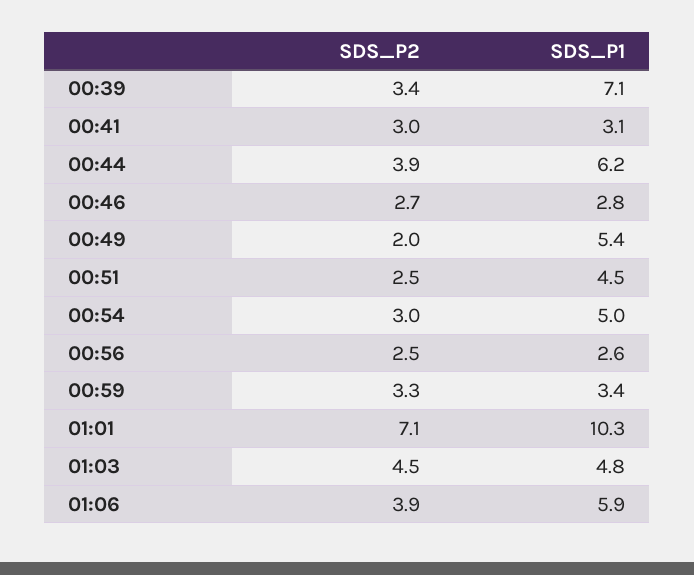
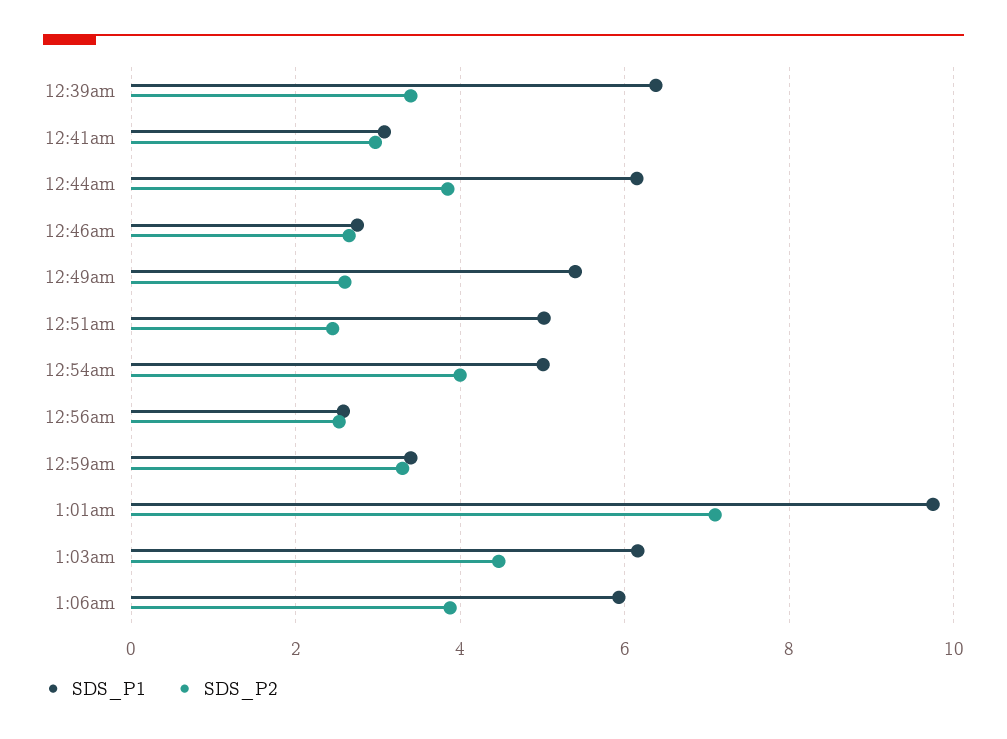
SDS_P1, 00:39: 7.1 -> 6.4
SDS_P2, 00:49: 2 -> 2.6
SDS_P1, 00:51: 4.5 -> 5
SDS_P2, 00:54: 3 -> 4
SDS_P1, 01:01: 10.3 -> 9.8
SDS_P1, 01:03: 4.8 -> 6.2

